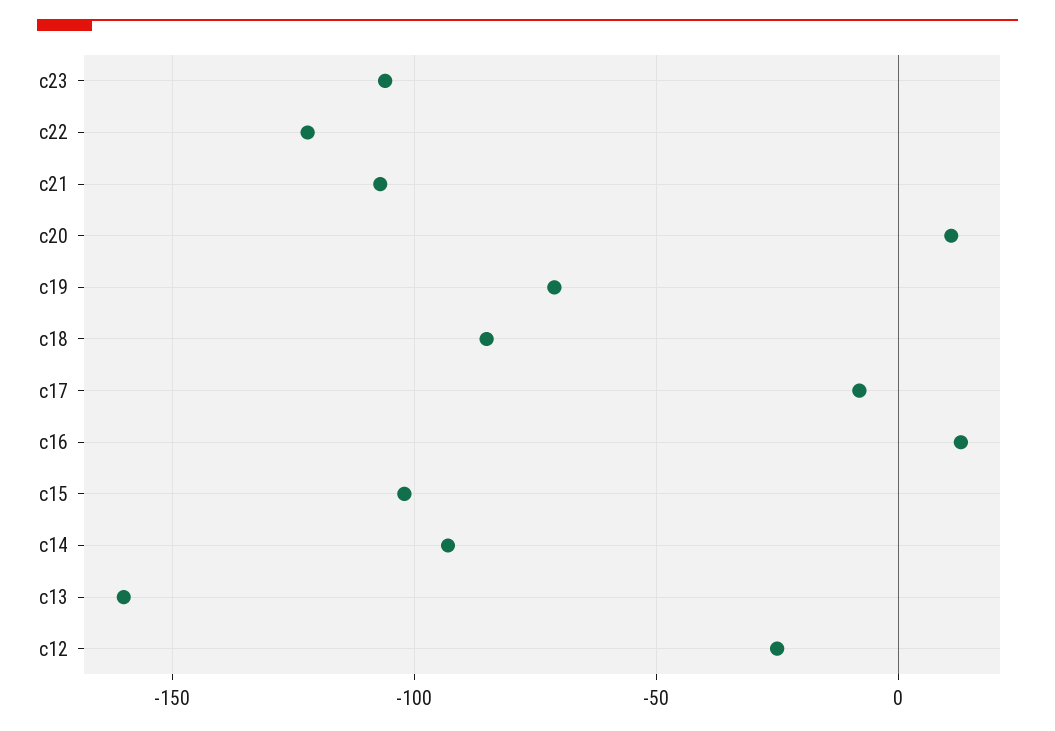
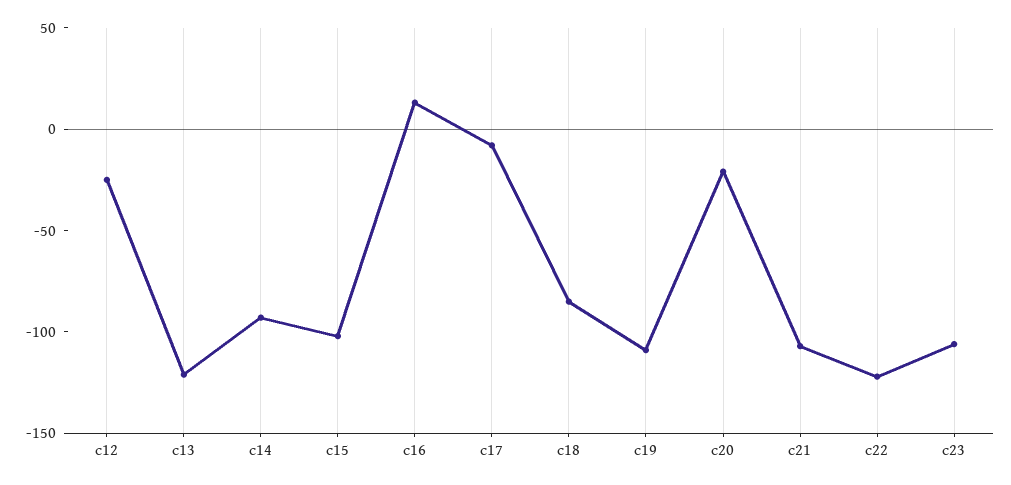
c20: 10 -> -20
c19: -70 -> -110
c13: -160 -> -120

